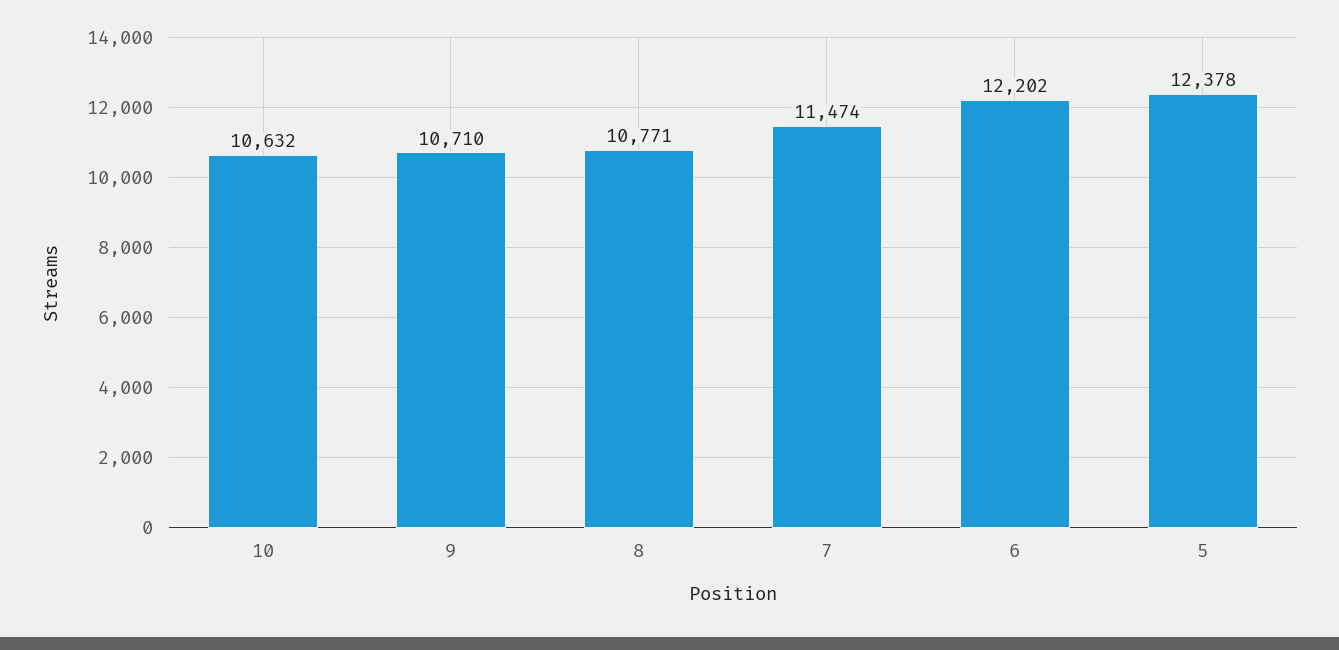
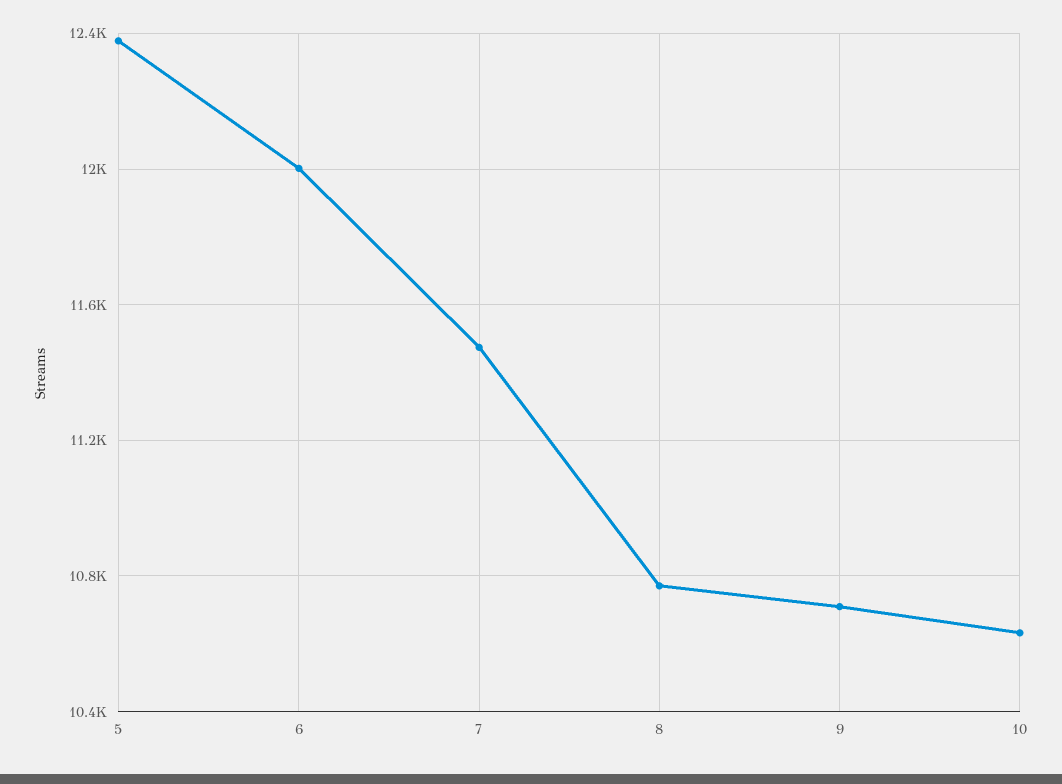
6: 12202 -> 12000

